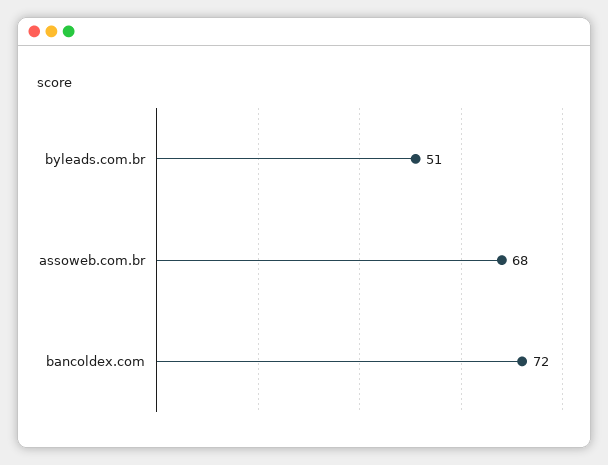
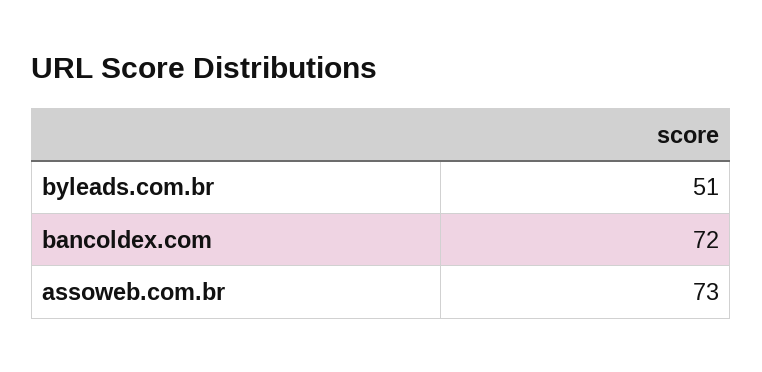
assoweb.com.br: 68 -> 73

